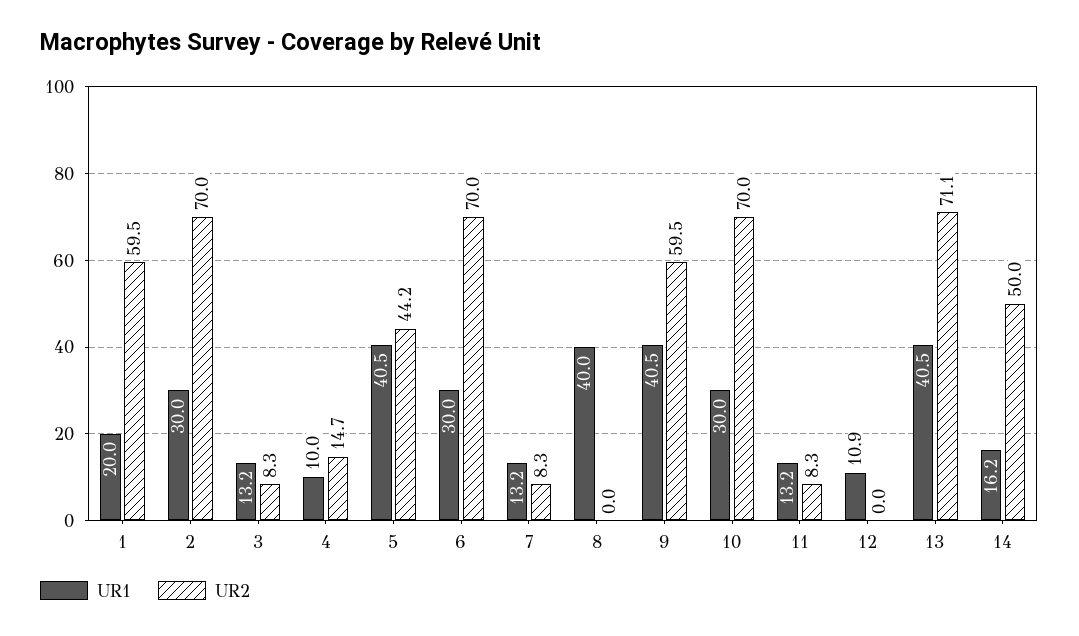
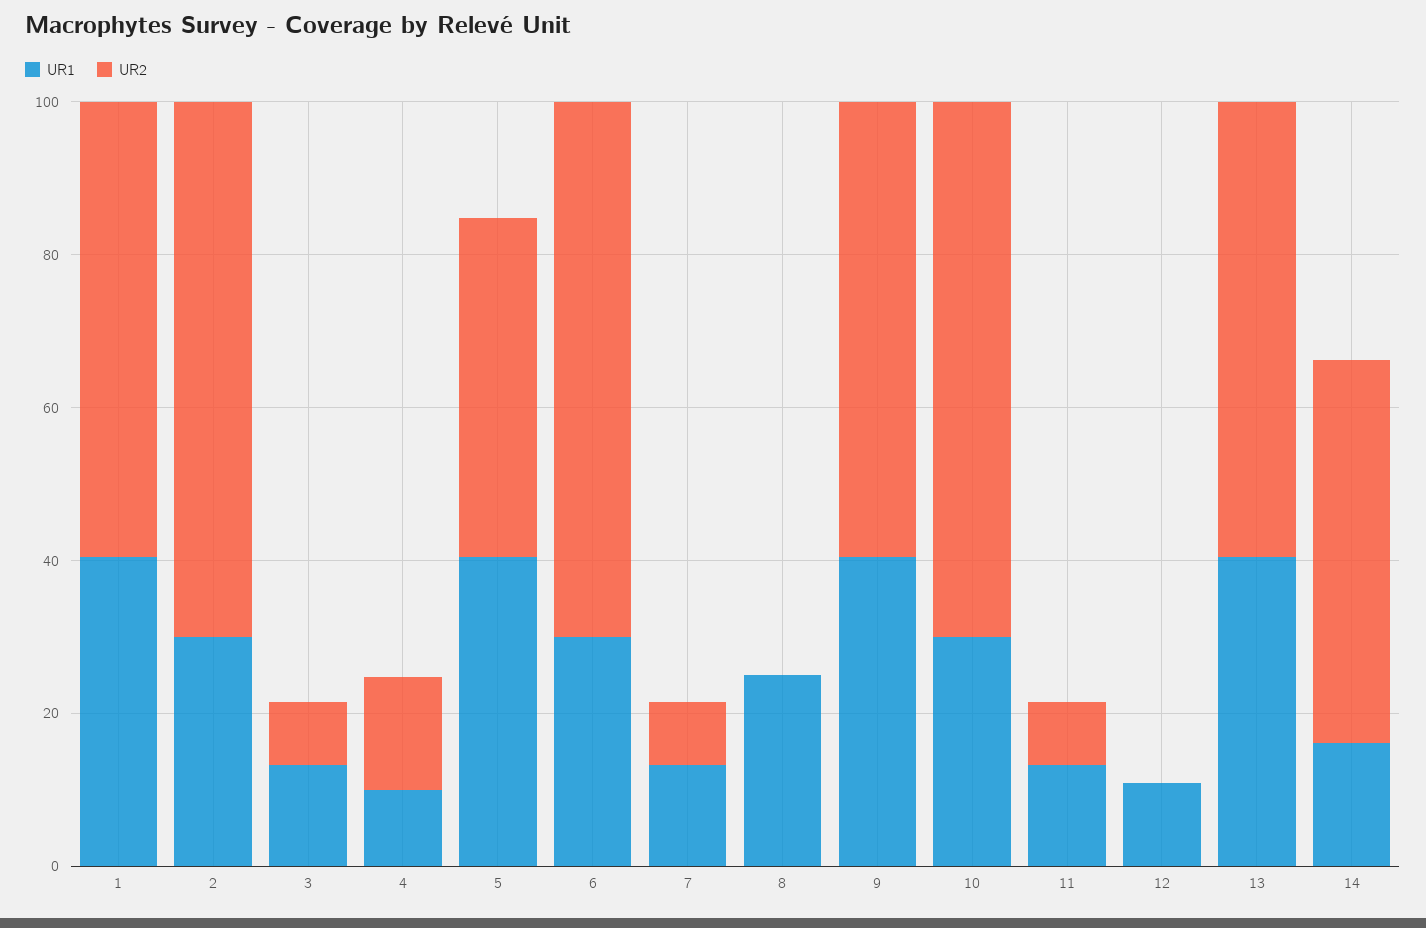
UR1, 1: 20 -> 40
UR1, 8: 40 -> 25
UR2, 13: 71.1 -> 60

